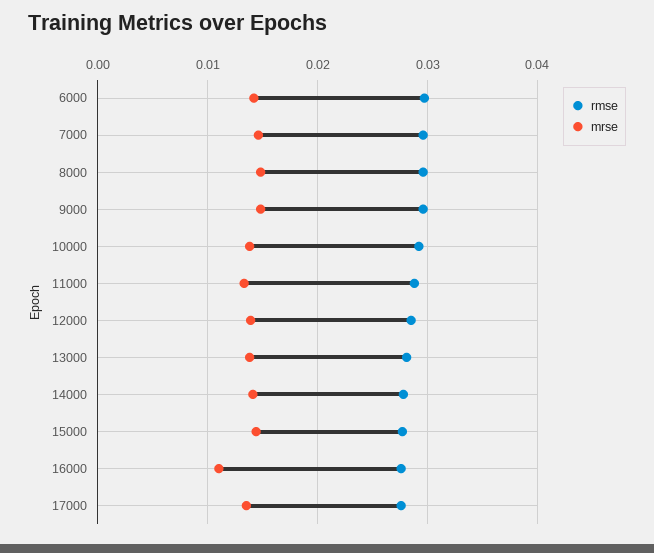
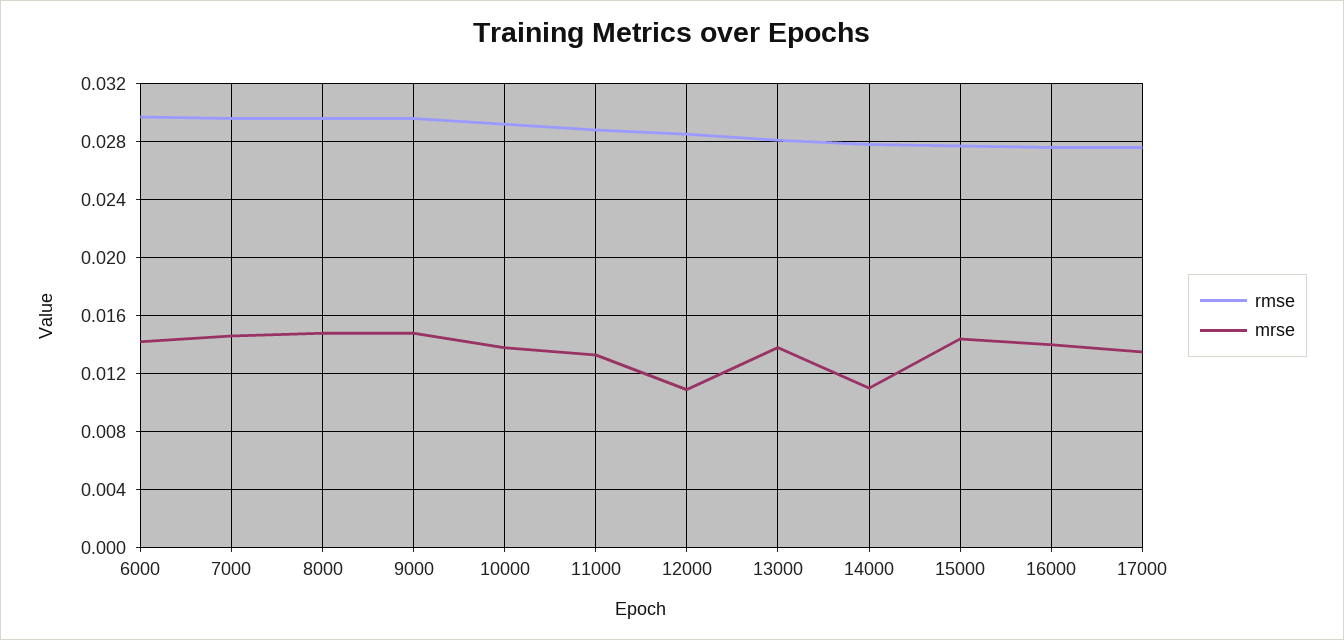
mrse, 12000: 0.014 -> 0.011
mrse, 14000: 0.014 -> 0.011
mrse, 16000: 0.011 -> 0.014

